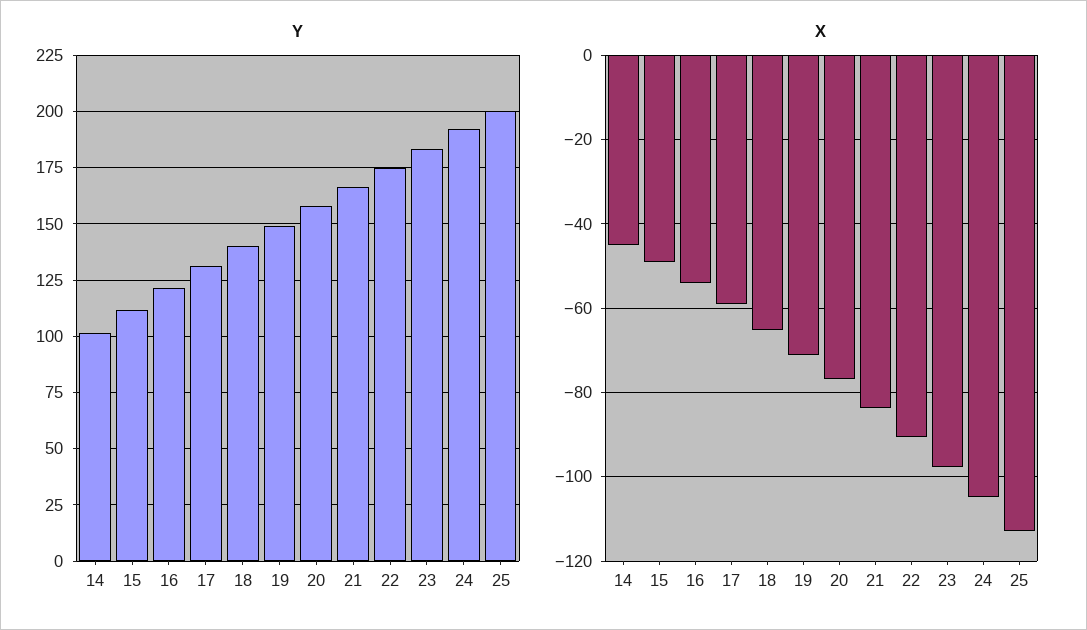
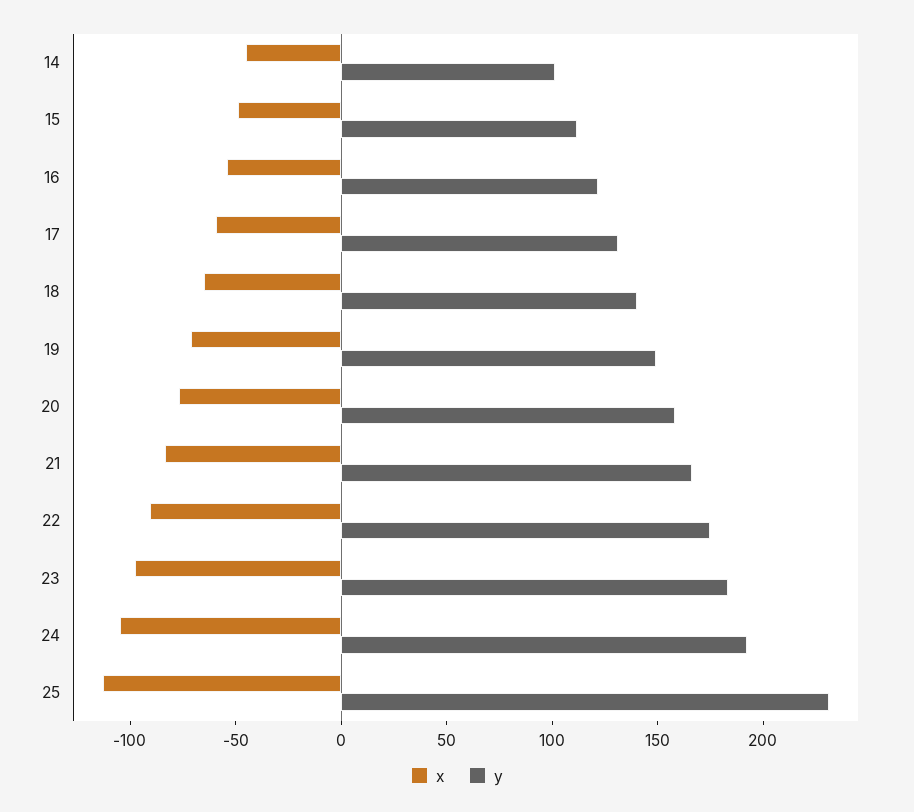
Y, 25: 200 -> 230

